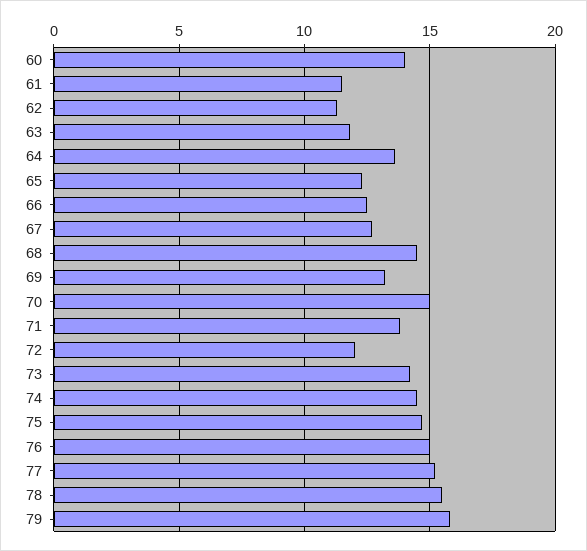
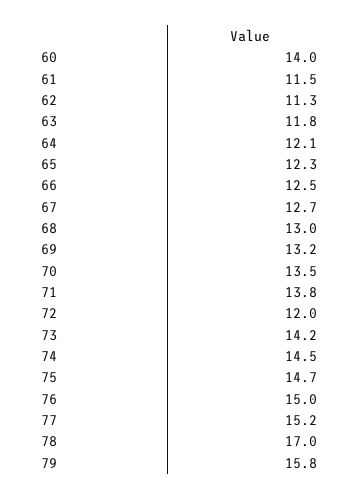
64: 13.5 -> 12.1
68: 14.5 -> 13
70: 15 -> 13.5
78: 15.5 -> 17

